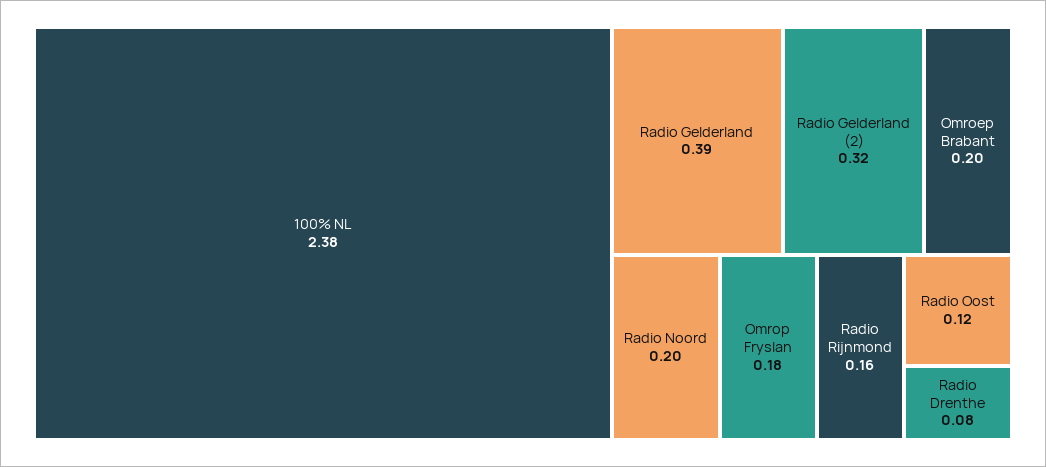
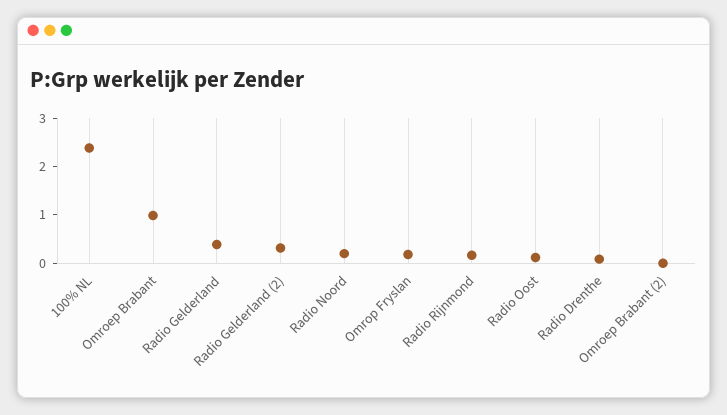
Omroep Brabant: 0.2 -> 1
Omroep Brabant (2): none -> 0

